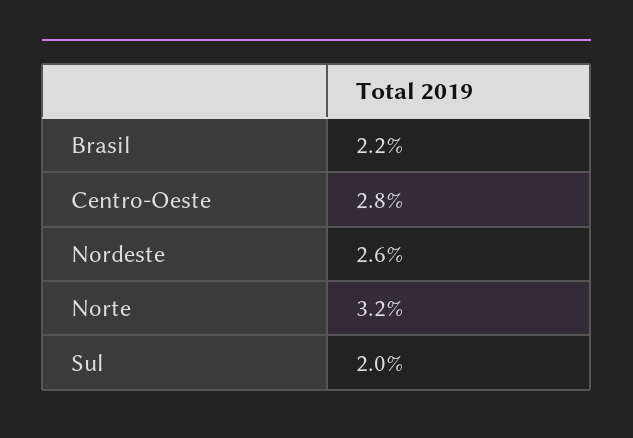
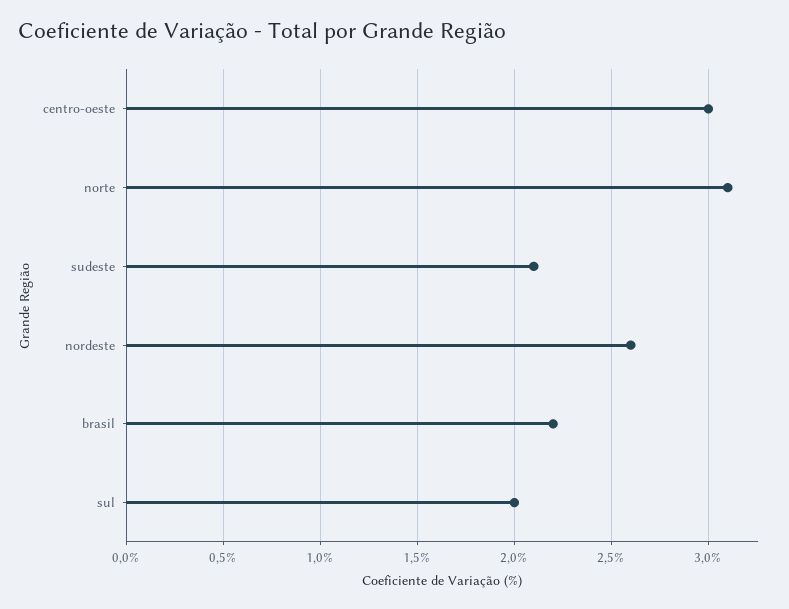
Centro-Oeste: 2.8 -> 3
Norte: 3.2 -> 3.1
sudeste: none -> 2.1

